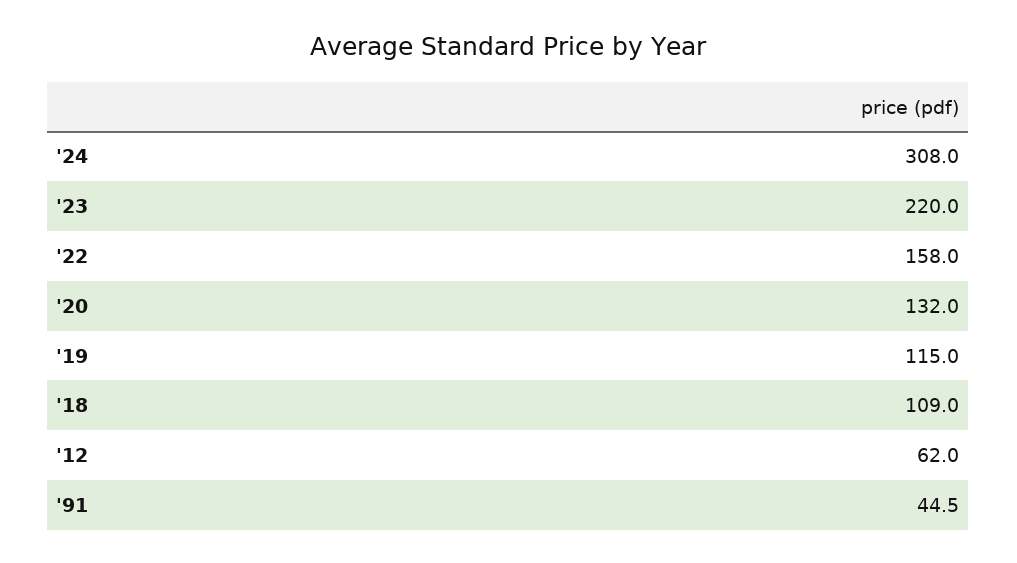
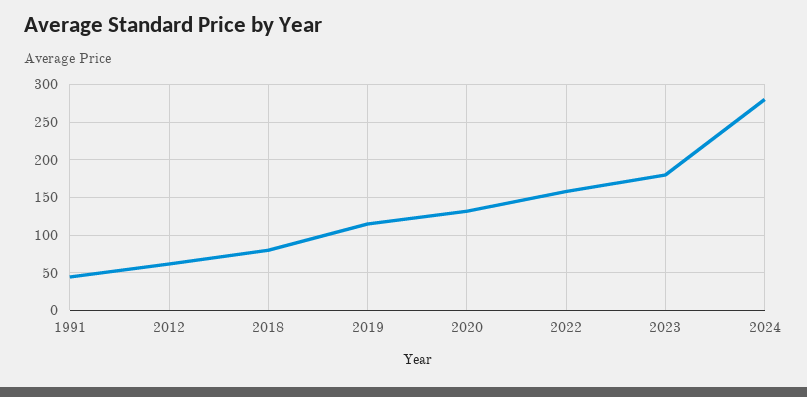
'24: 308 -> 280
'23: 220 -> 180
'18: 109 -> 80

